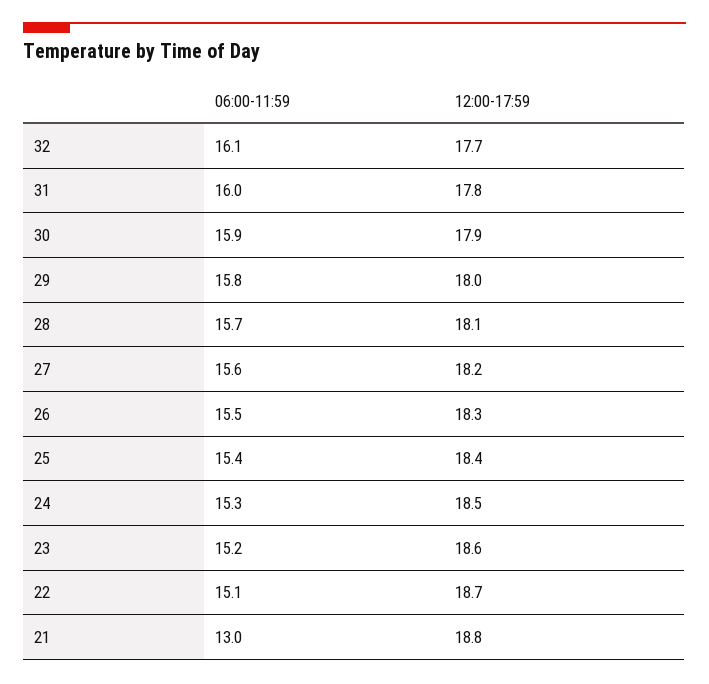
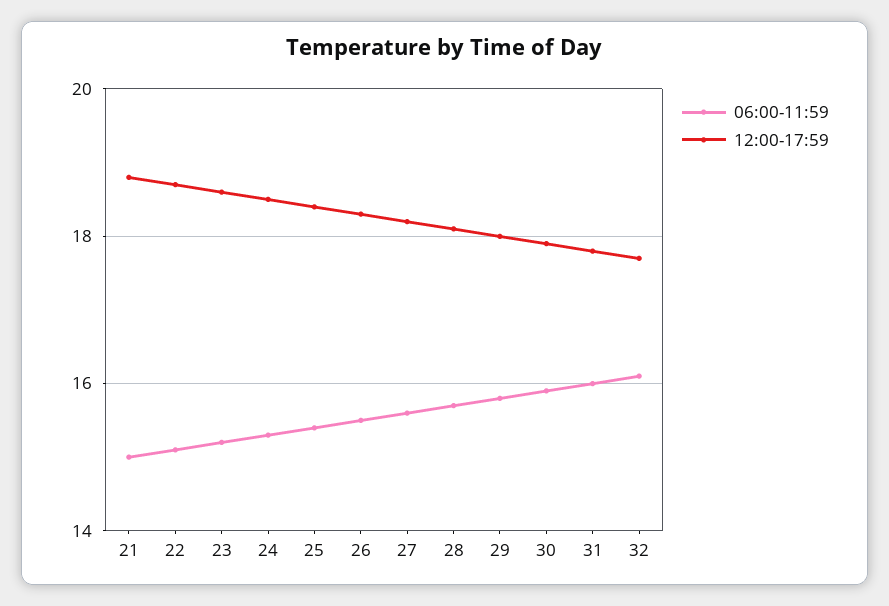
06:00-11:59, 21: 13 -> 15

